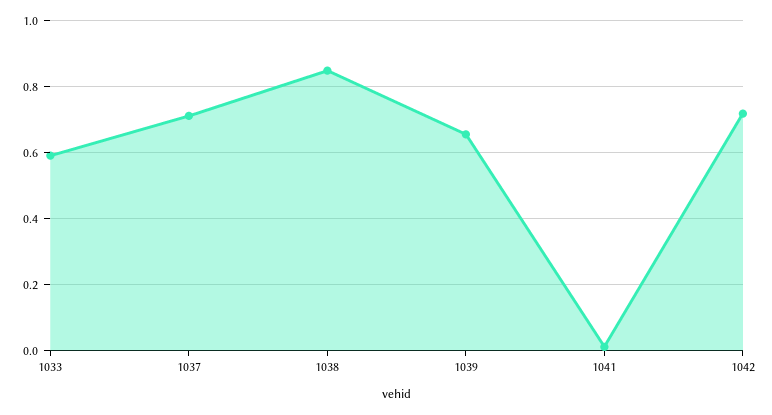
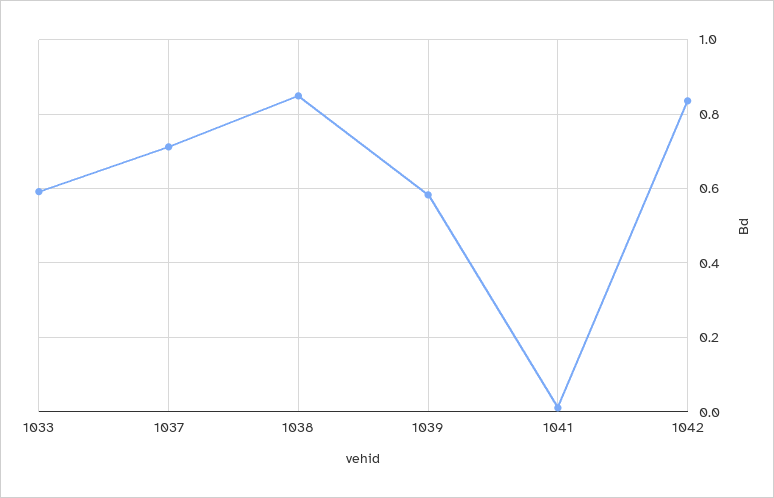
1039: 0.66 -> 0.58
1042: 0.72 -> 0.84

